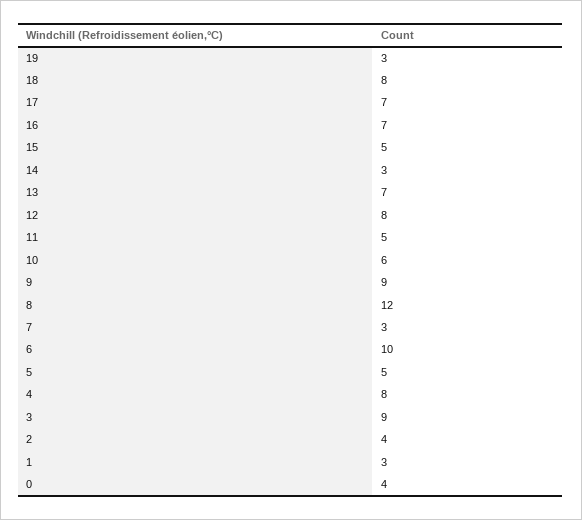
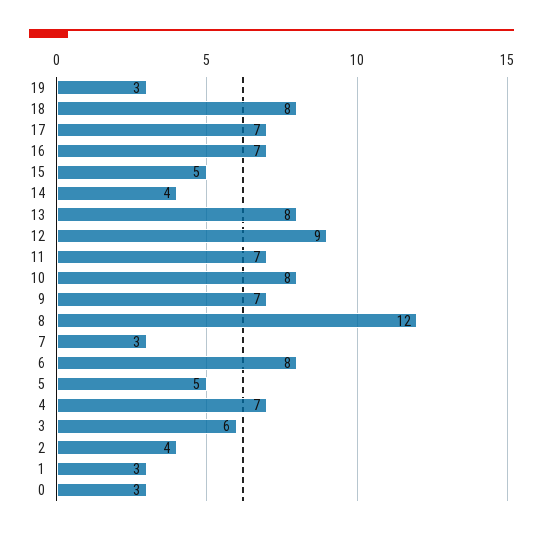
14: 3 -> 4
13: 7 -> 8
12: 8 -> 9
11: 5 -> 7
10: 6 -> 8
9: 9 -> 7
6: 10 -> 8
4: 8 -> 7
3: 9 -> 6
0: 4 -> 3

